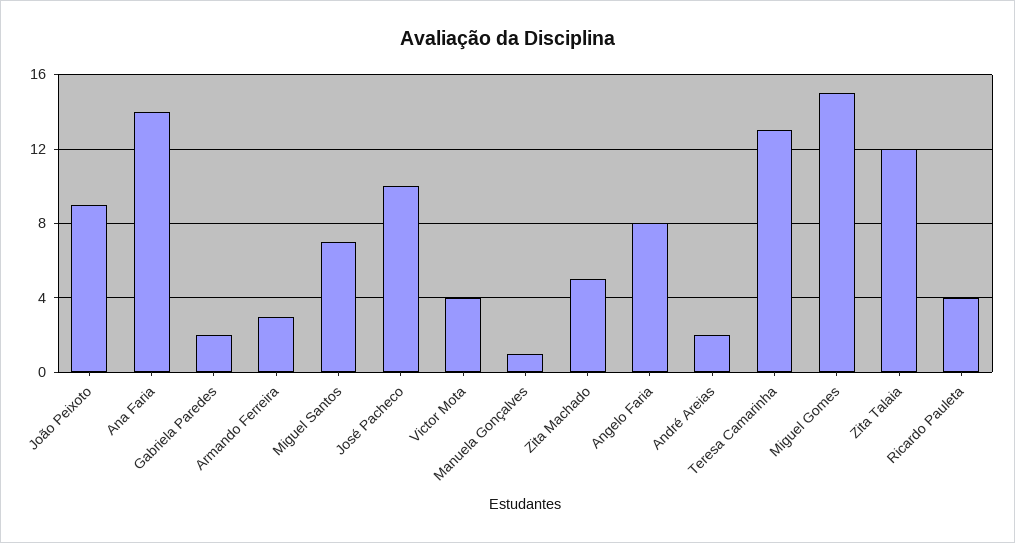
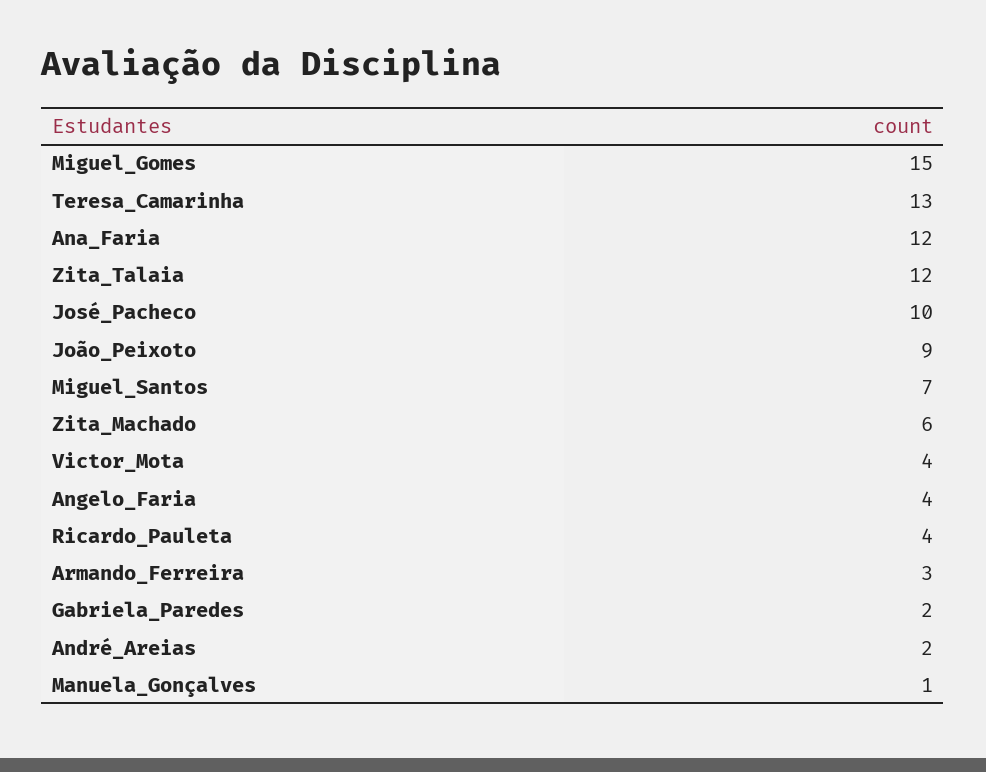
Ana Faria: 14 -> 12
Zita Machado: 5 -> 6
Angelo Faria: 8 -> 4

